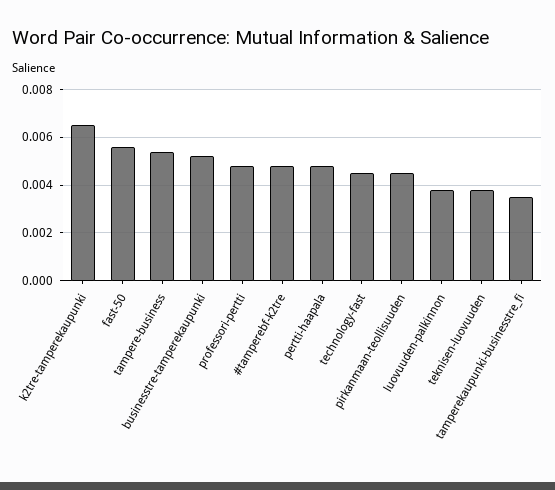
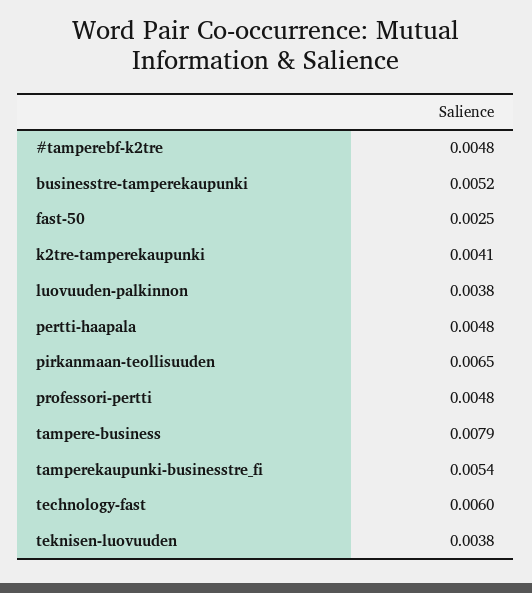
k2tre-tamperekaupunki: 0.0065 -> 0.0041
fast-50: 0.0055 -> 0.0025
tampere-business: 0.0055 -> 0.0079
technology-fast: 0.0045 -> 0.006
pirkanmaan-teollisuuden: 0.0045 -> 0.0065
tamperekaupunki-businesstre_fi: 0.0035 -> 0.0054

